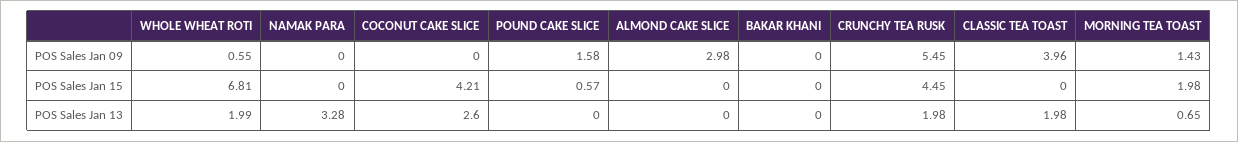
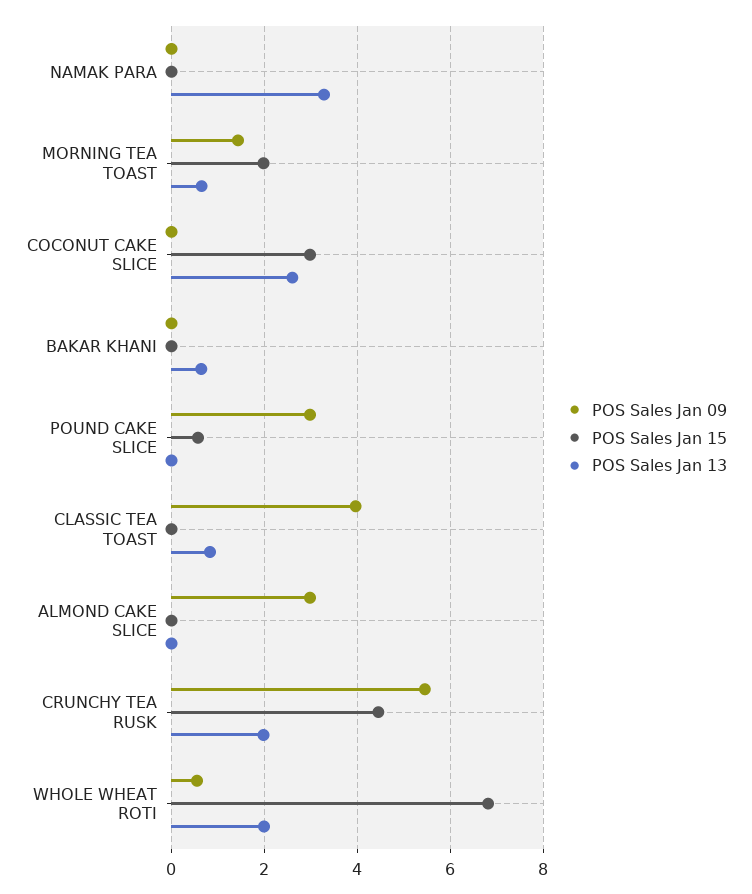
POS Sales Jan 09, POUND CAKE SLICE: 1.58 -> 3
POS Sales Jan 15, COCONUT CAKE SLICE: 4.21 -> 3
POS Sales Jan 13, BAKAR KHANI: 0 -> 0.6
POS Sales Jan 13, CLASSIC TEA TOAST: 1.98 -> 0.8

